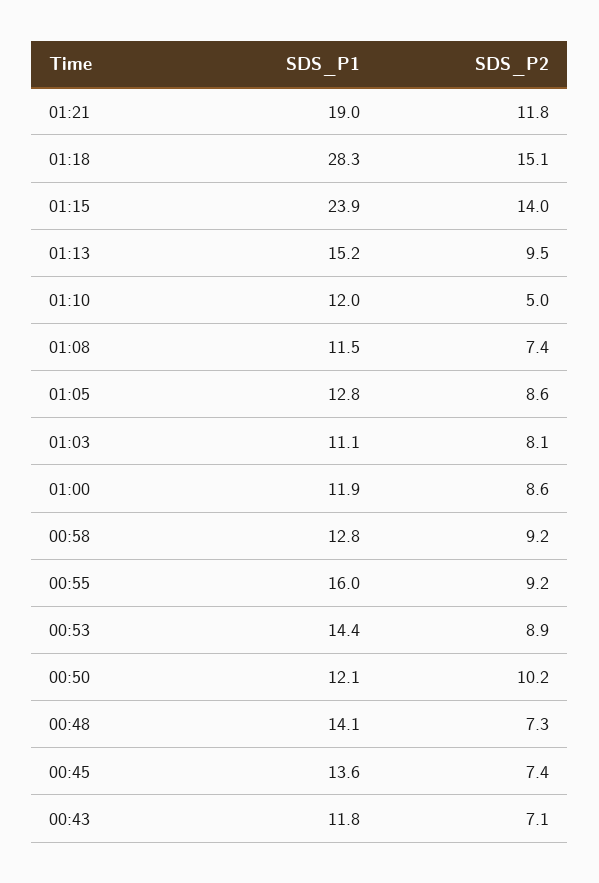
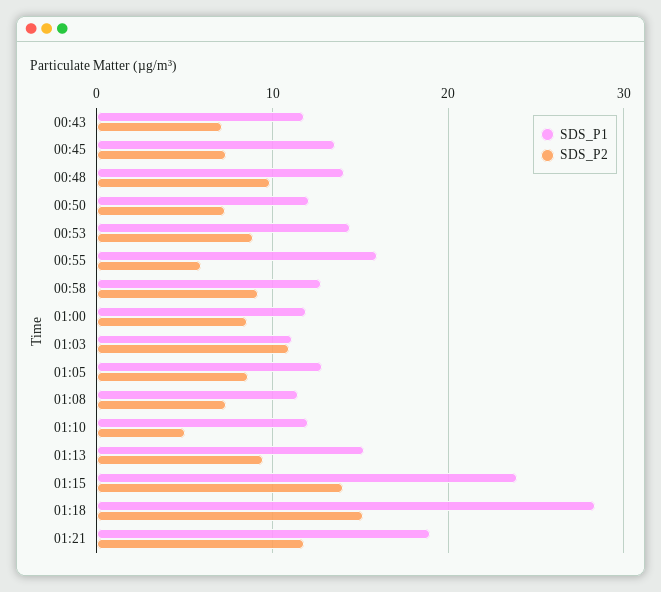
SDS_P2, 01:03: 8.1 -> 11
SDS_P2, 00:55: 9.2 -> 6
SDS_P2, 00:50: 10.2 -> 7
SDS_P2, 00:48: 7.3 -> 10

